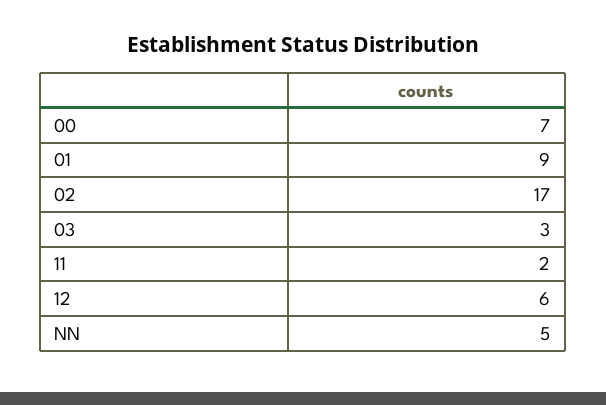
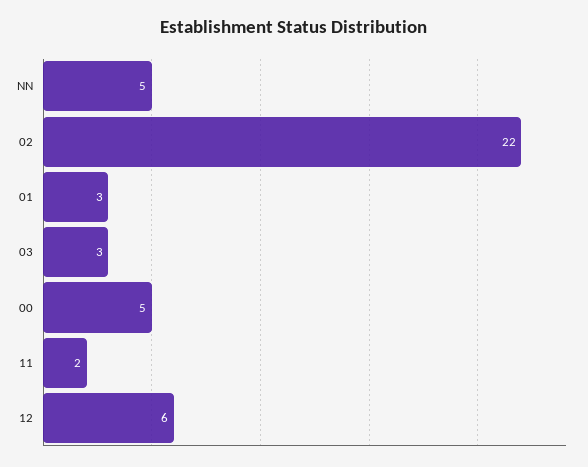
00: 7 -> 5
01: 9 -> 3
02: 17 -> 22

